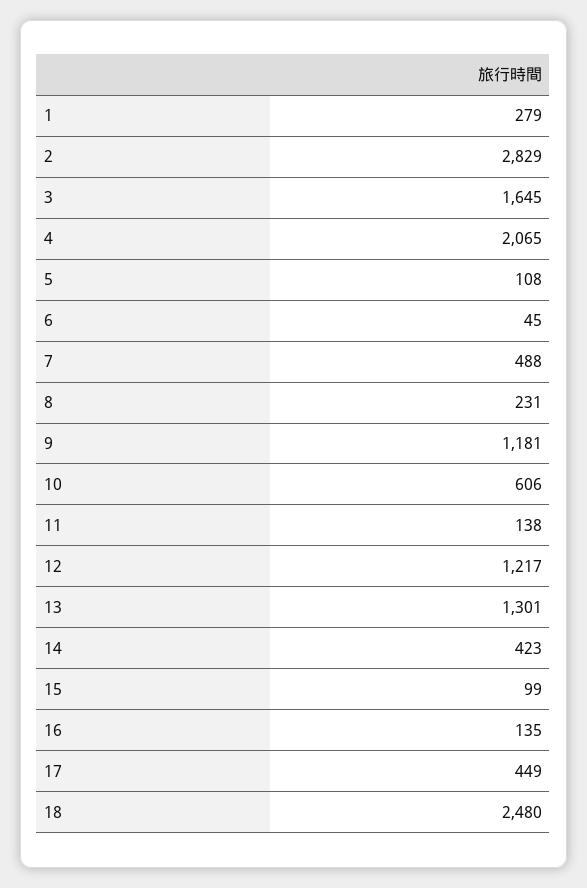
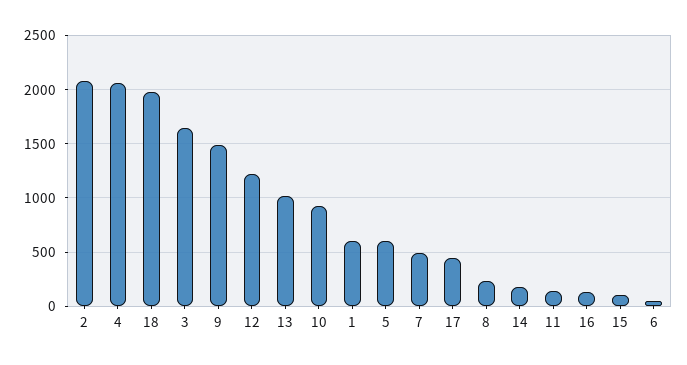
1: 279 -> 600
2: 2829 -> 2100
5: 108 -> 600
9: 1181 -> 1500
10: 606 -> 900
13: 1301 -> 1000
14: 423 -> 200
18: 2480 -> 2000

